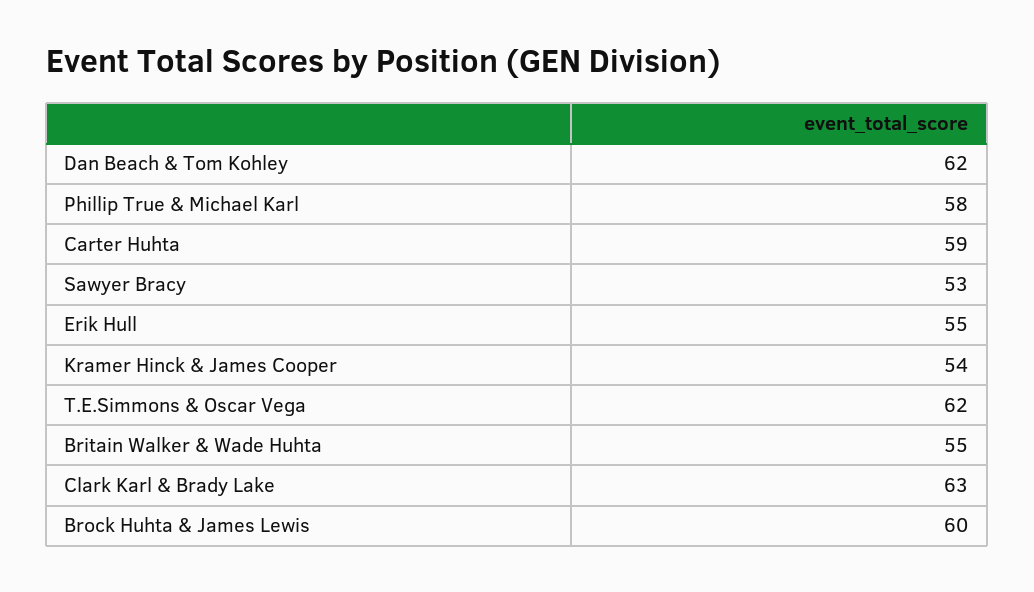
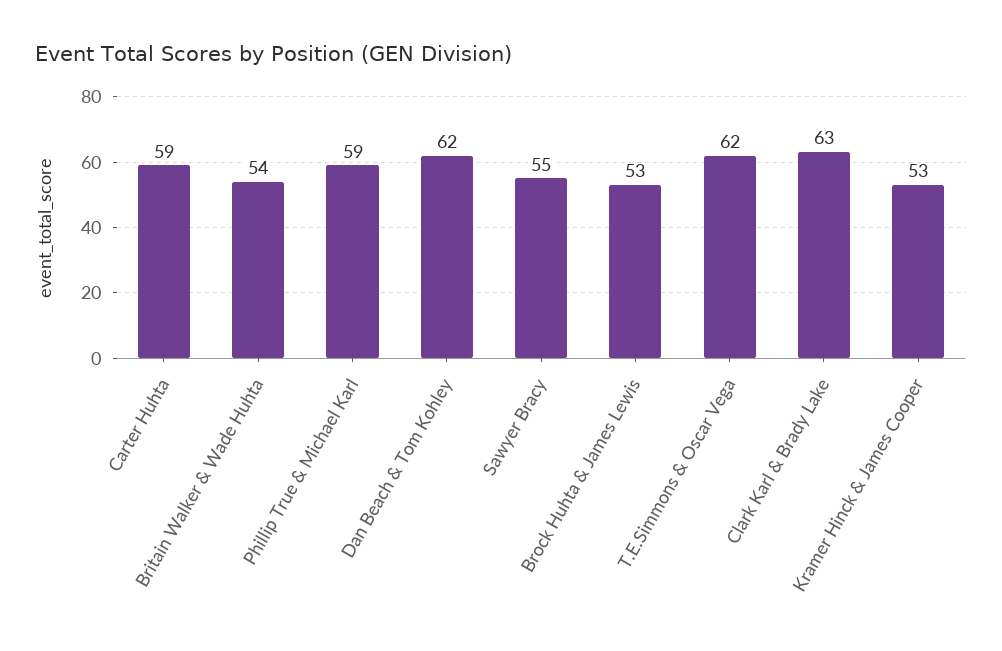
Phillip True & Michael Karl: 58 -> 59
Sawyer Bracy: 53 -> 55
Erik Hull: 55 -> none
Kramer Hinck & James Cooper: 54 -> 53
Britain Walker & Wade Huhta: 55 -> 54
Brock Huhta & James Lewis: 60 -> 53

